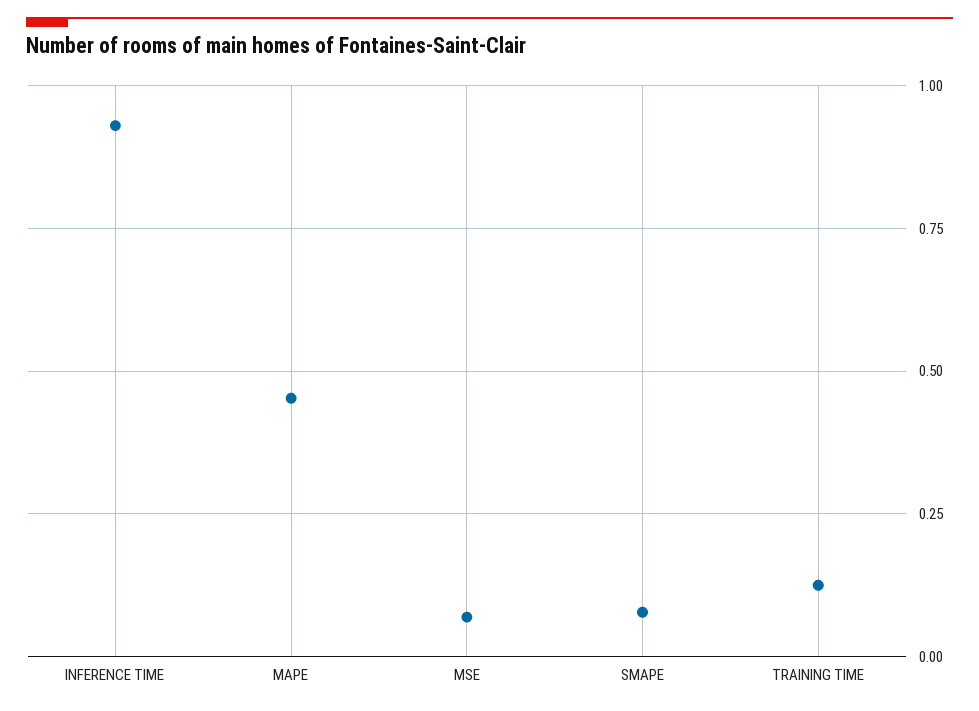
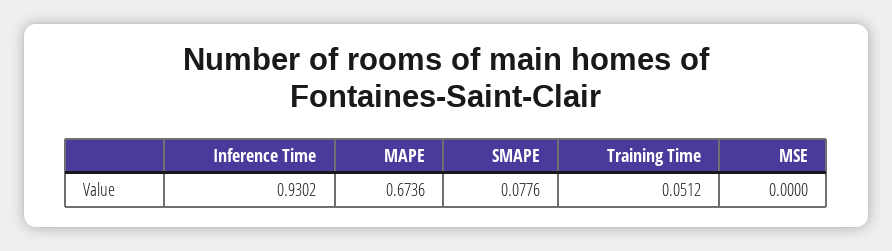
MAPE: 0.45 -> 0.6736
MSE: 0.075 -> 0
TRAINING TIME: 0.125 -> 0.0512

